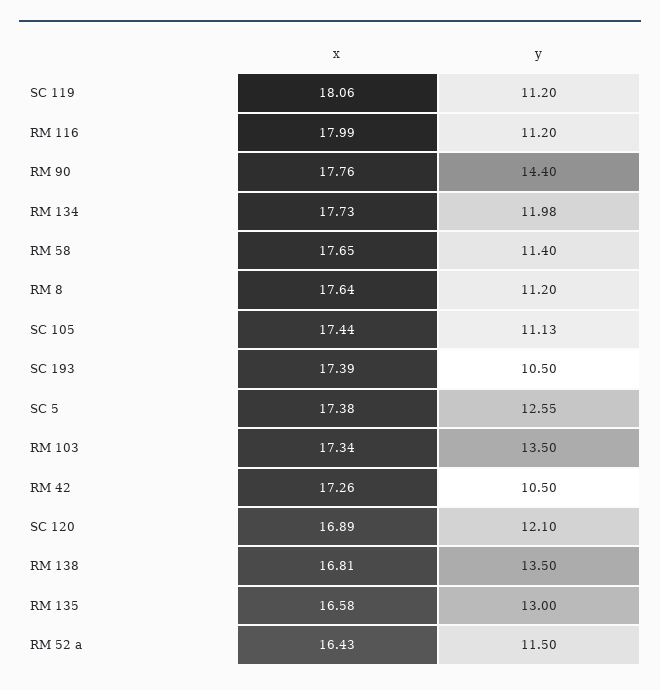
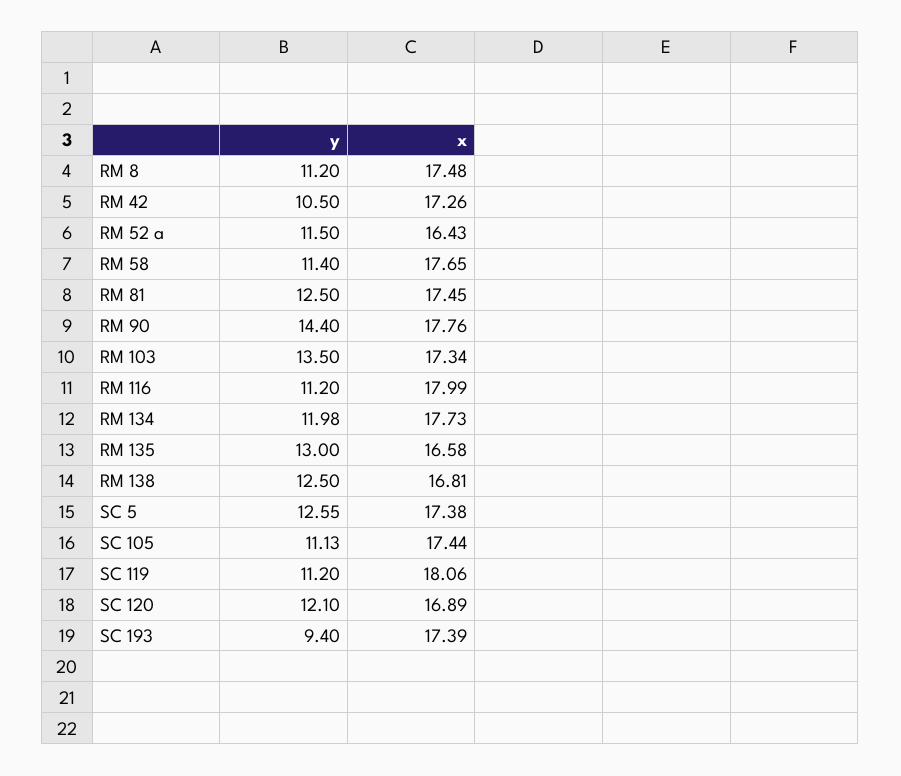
x, RM 8: 17.64 -> 17.48
y, SC 193: 10.5 -> 9.4
y, RM 138: 13.5 -> 12.5
y, RM 81: none -> 12.5
x, RM 81: none -> 17.45

